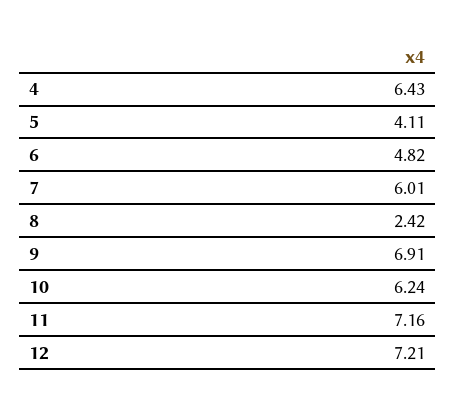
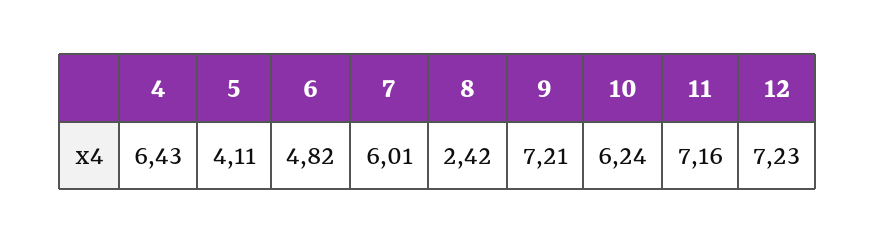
9: 6.91 -> 7.21
12: 7.21 -> 7.23

